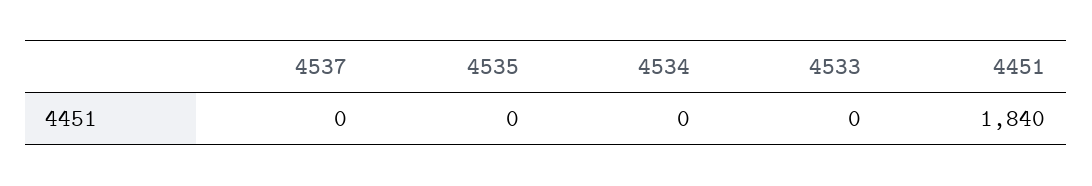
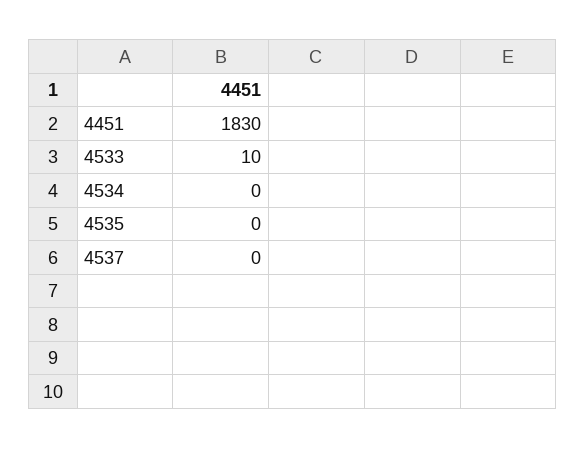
4533: 0 -> 10
4451: 1840 -> 1830

